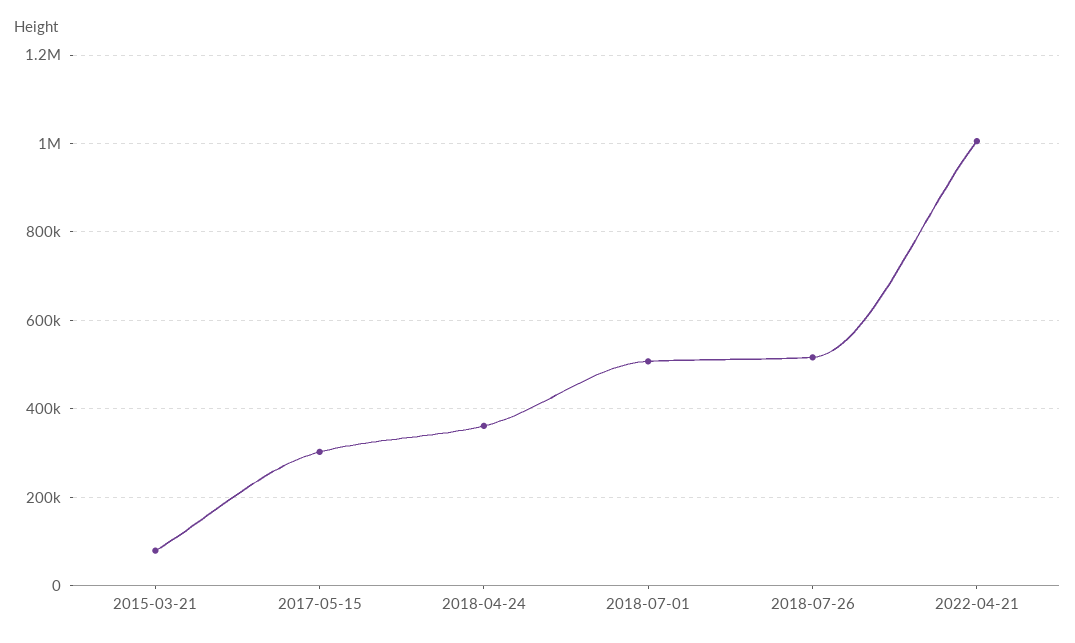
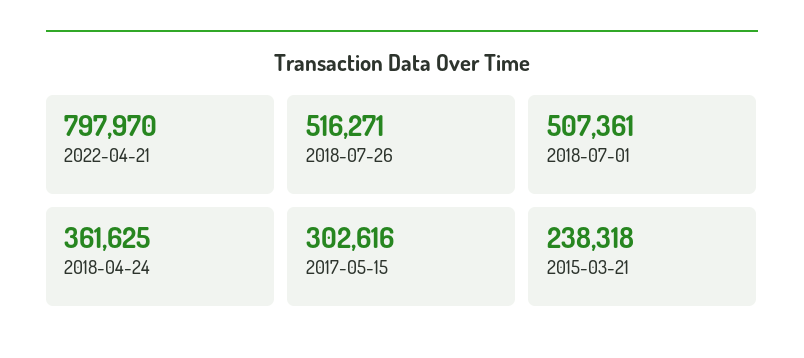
2015-03-21: 80000 -> 238318
2022-04-21: 1000000 -> 797970

